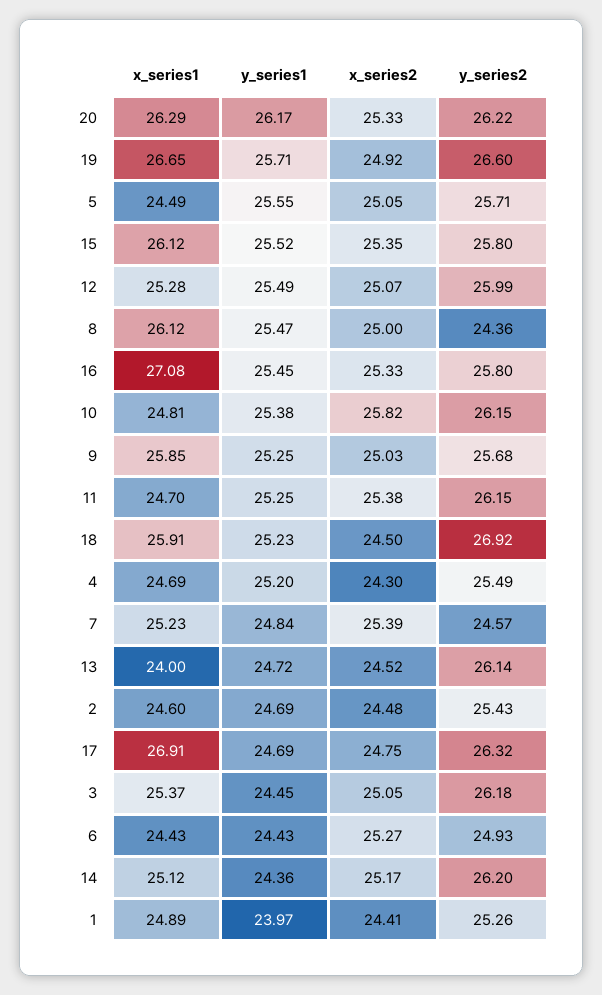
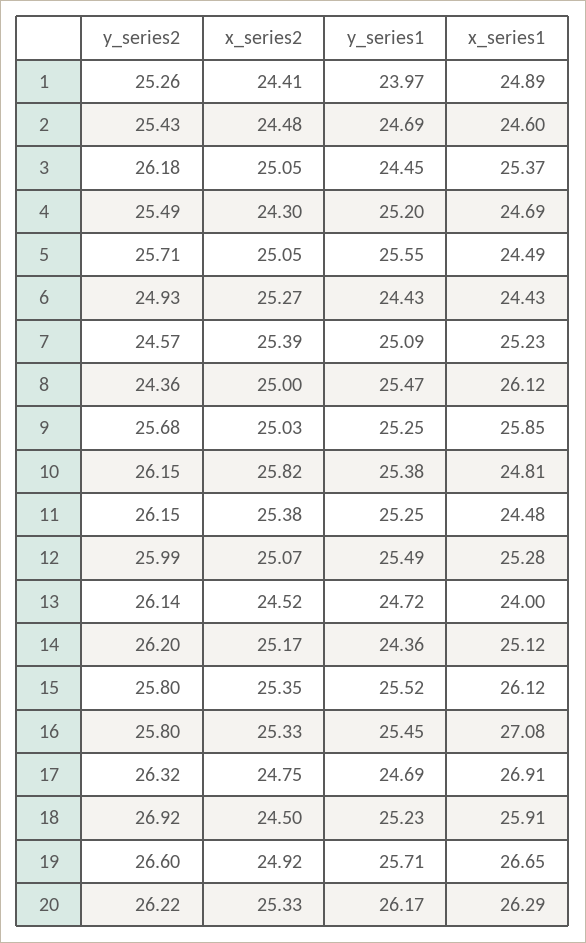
x_series1, 11: 24.7 -> 24.48
y_series1, 7: 24.84 -> 25.09

